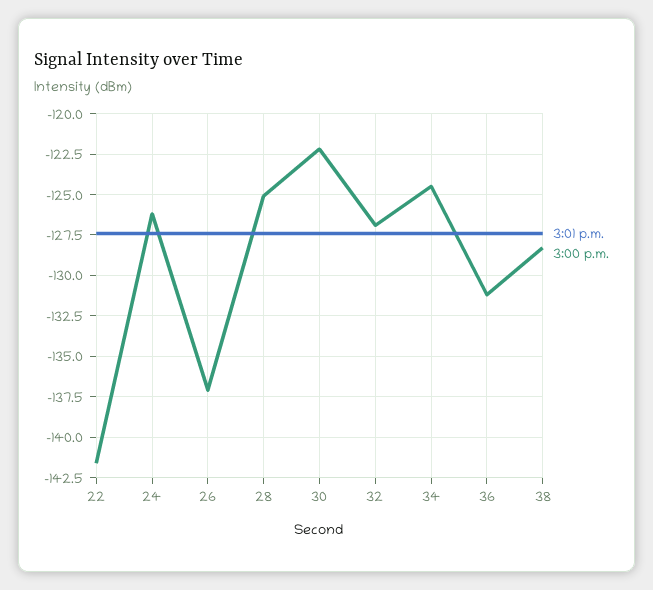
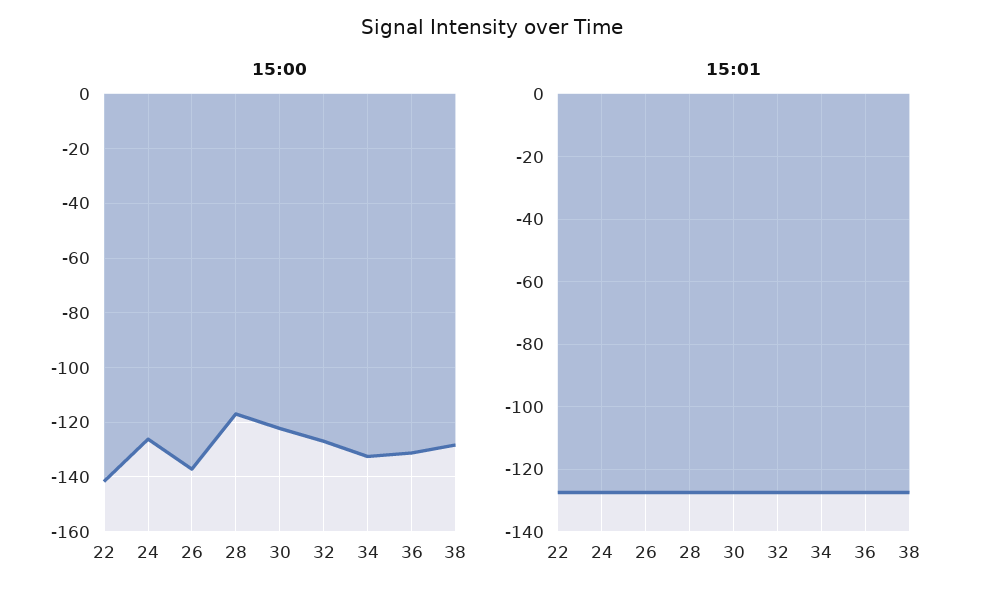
3:00 p.m., 28: -125 -> -117.5
3:00 p.m., 34: -124.5 -> -132.5

